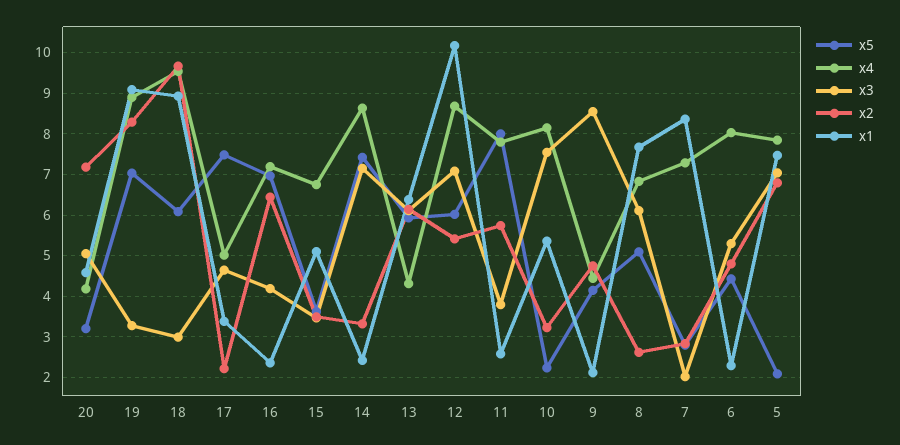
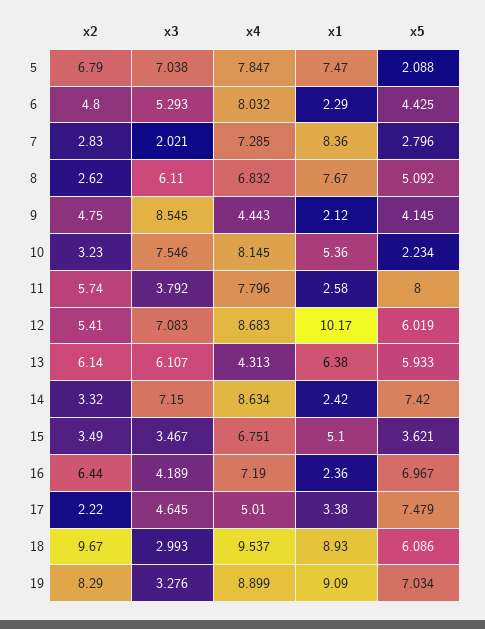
x5, 20: 3.2 -> none
x4, 20: 4.2 -> none
x3, 20: 5 -> none
x2, 20: 7.2 -> none
x1, 20: 4.6 -> none

